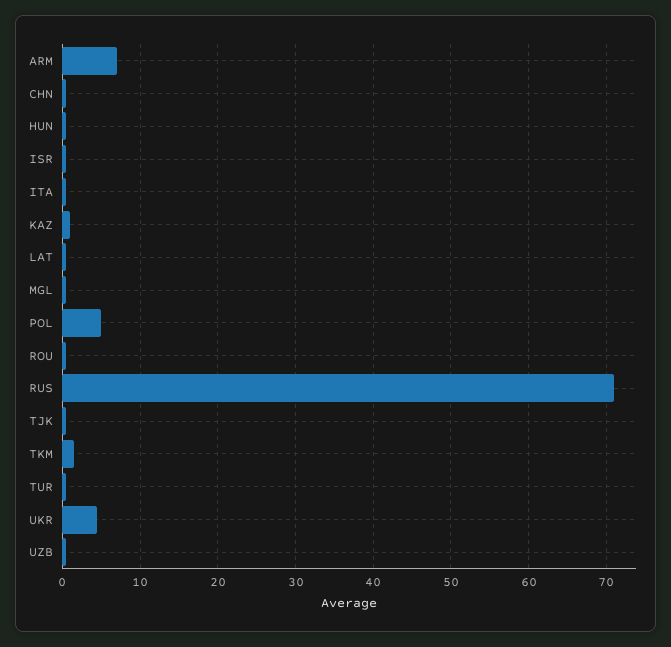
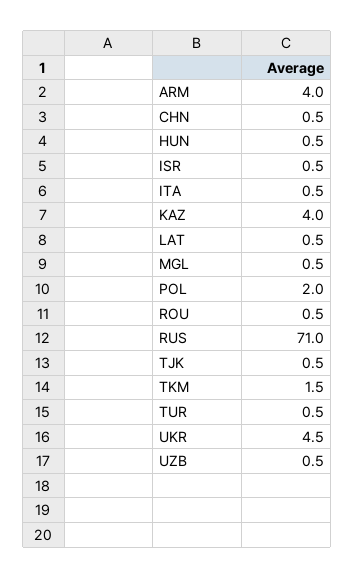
ARM: 7 -> 4
KAZ: 1 -> 4
POL: 5 -> 2

